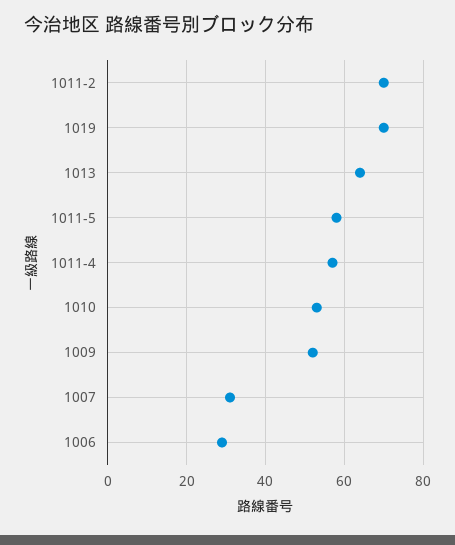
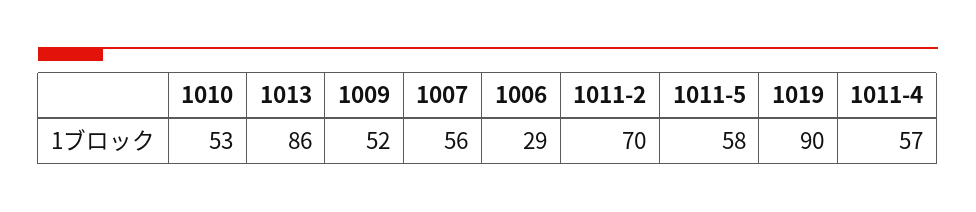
1019: 70 -> 90
1013: 65 -> 86
1007: 30 -> 56

